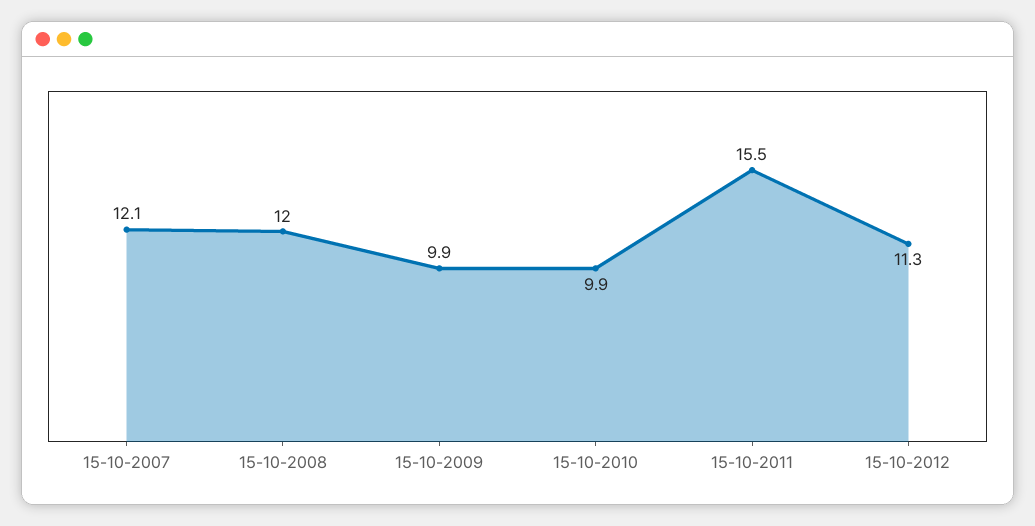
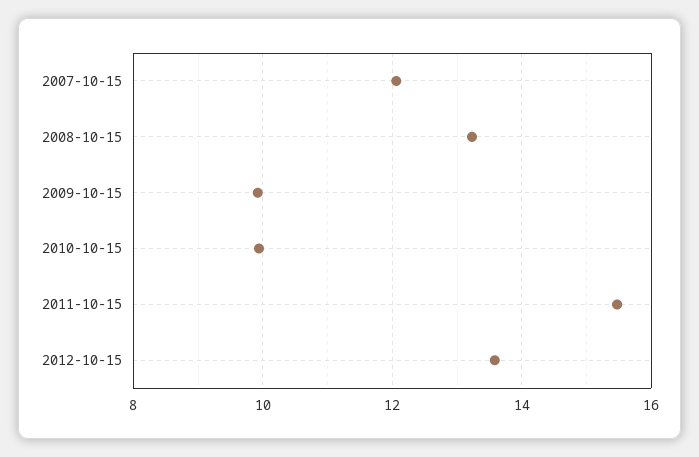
15-10-2008: 12 -> 13.2
15-10-2012: 11.3 -> 13.6

